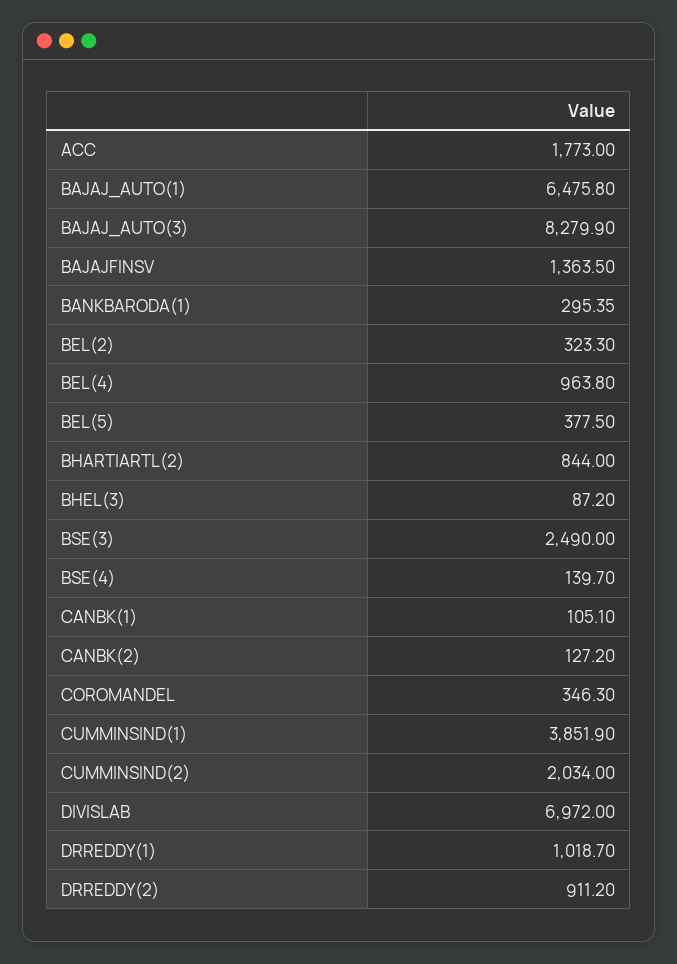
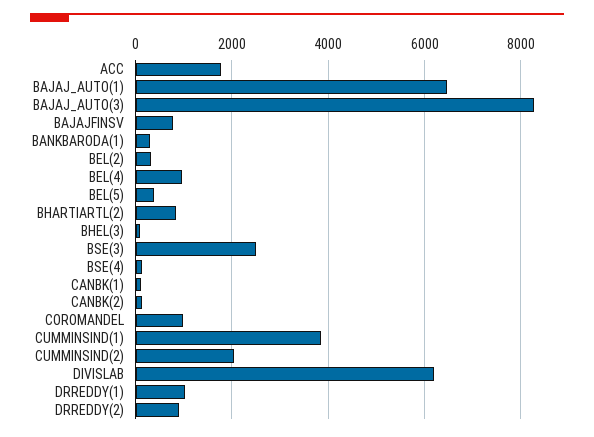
BAJAJFINSV: 1363.5 -> 800
COROMANDEL: 346.3 -> 1000
DIVISLAB: 6972 -> 6200

